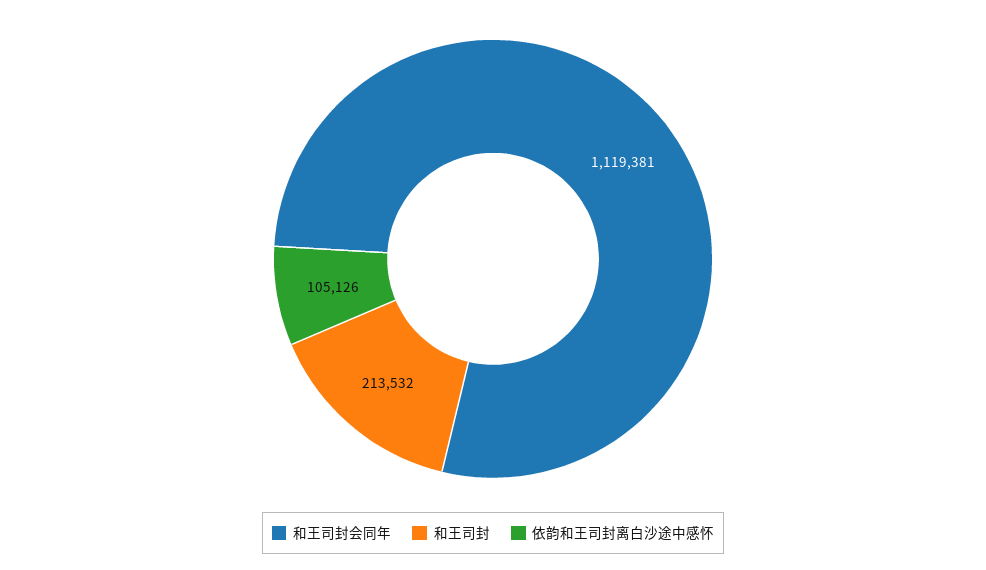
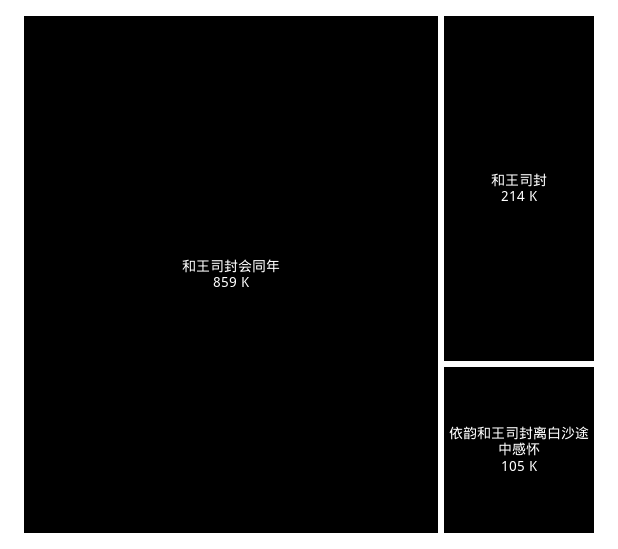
和王司封会同年: 1119381 -> 859000

